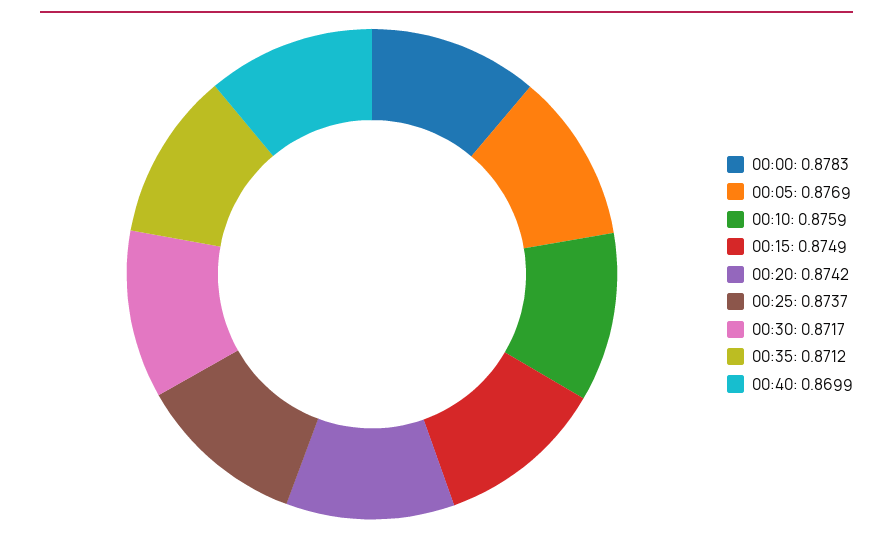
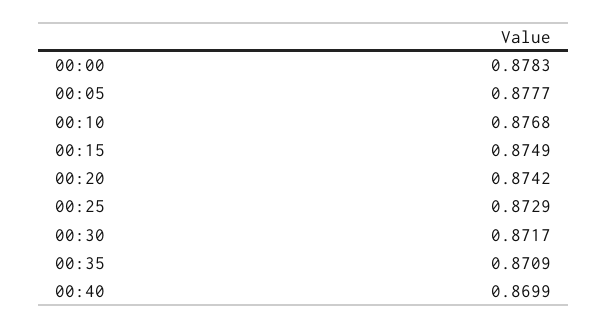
00:05: 0.8769 -> 0.8777
00:10: 0.8759 -> 0.8768
00:25: 0.8737 -> 0.8729
00:35: 0.8712 -> 0.8709

